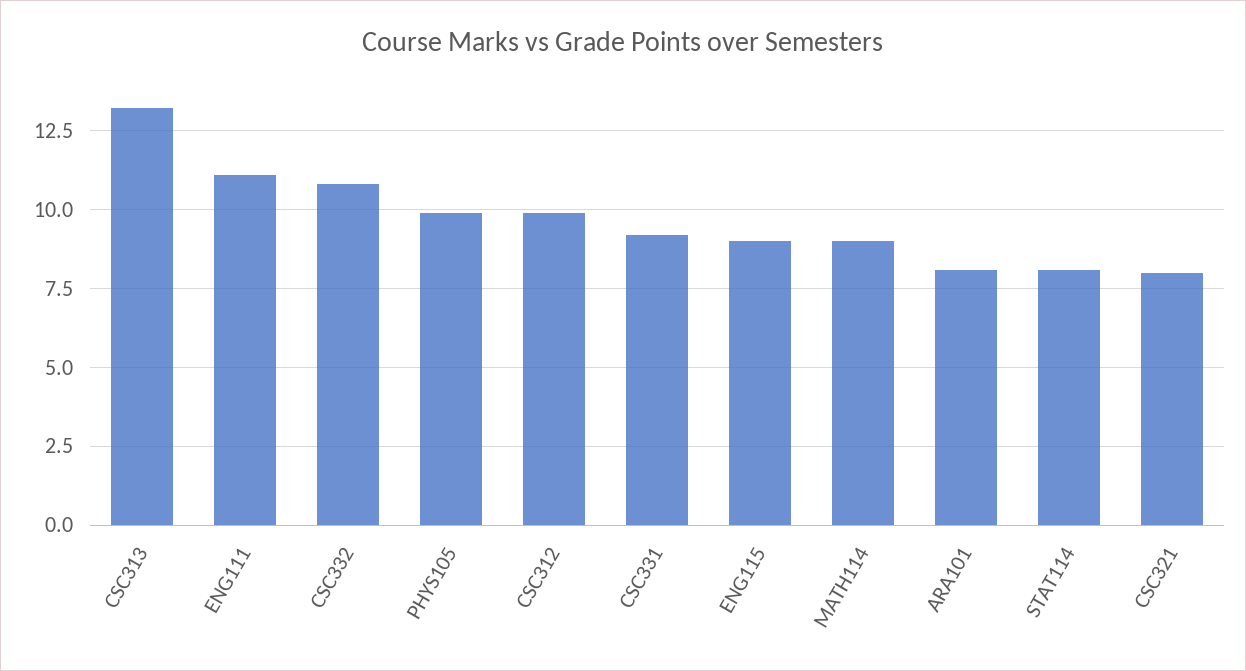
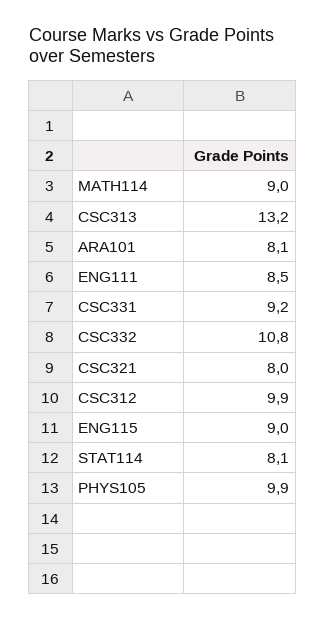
ENG111: 11 -> 8.5

